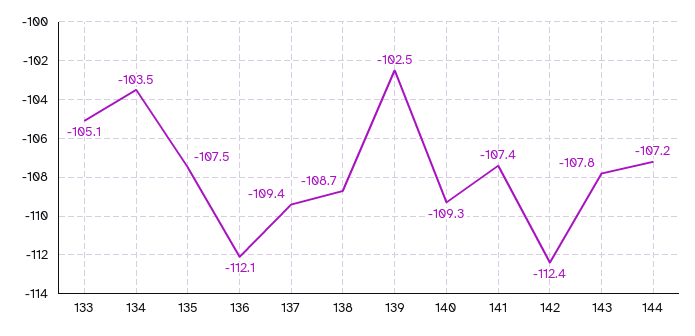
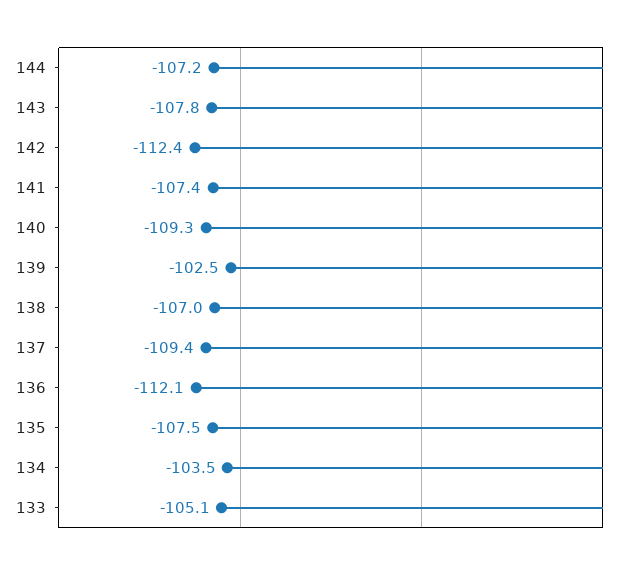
138: -108.7 -> -107

